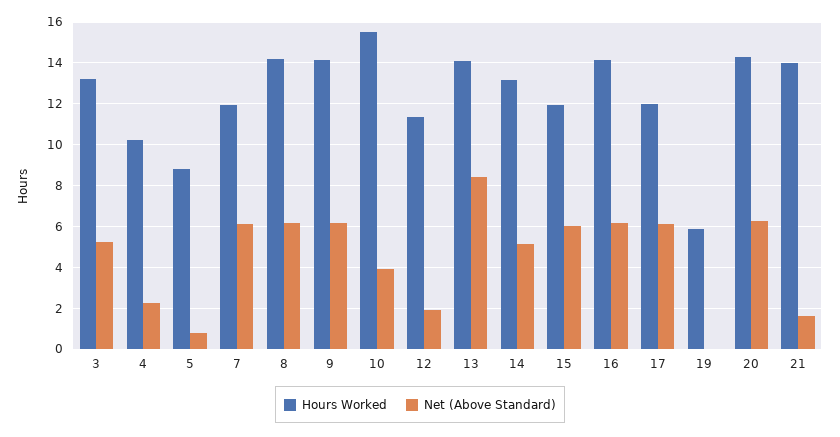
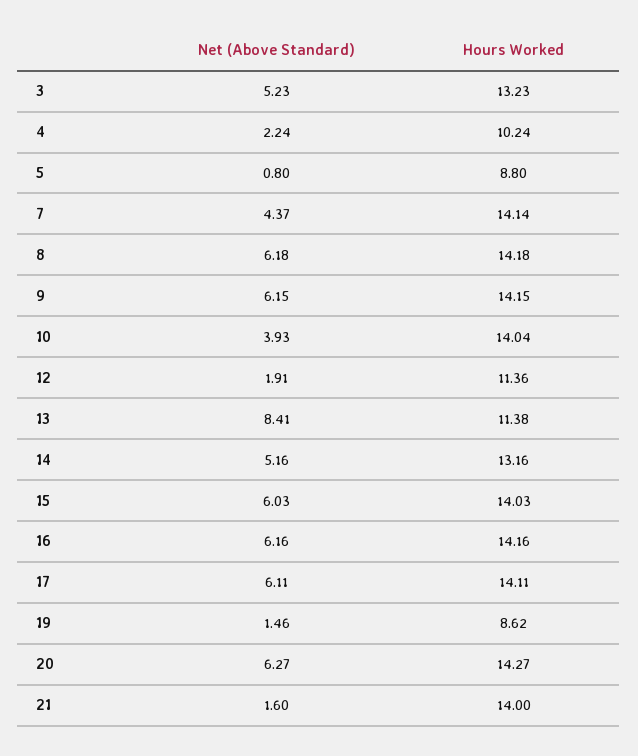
Hours Worked, 7: 12 -> 14.14
Net (Above Standard), 7: 6 -> 4.37
Hours Worked, 10: 15.5 -> 14.04
Hours Worked, 13: 14 -> 11.38
Hours Worked, 15: 12 -> 14.03
Hours Worked, 17: 12 -> 14.11
Hours Worked, 19: 6 -> 8.62
Net (Above Standard), 19: 0 -> 1.46

